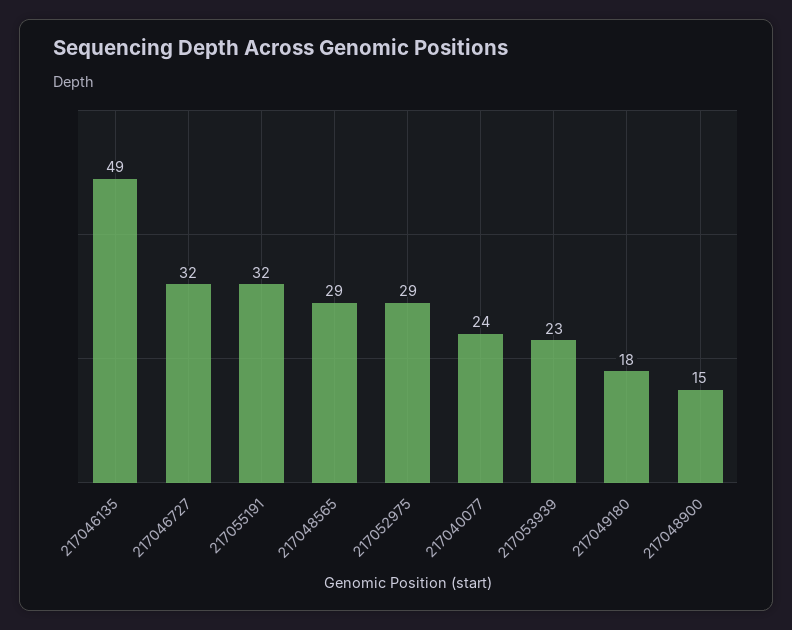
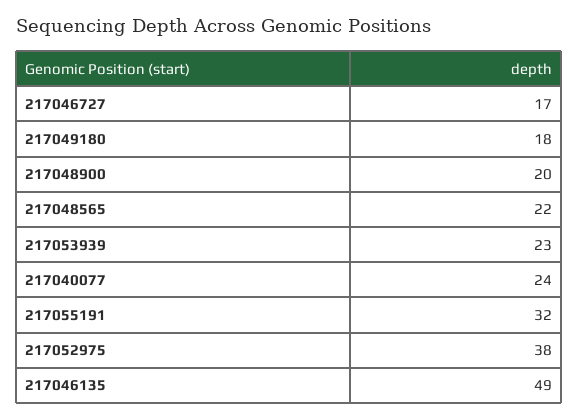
217046727: 32 -> 17
217048565: 29 -> 22
217052975: 29 -> 38
217048900: 15 -> 20

